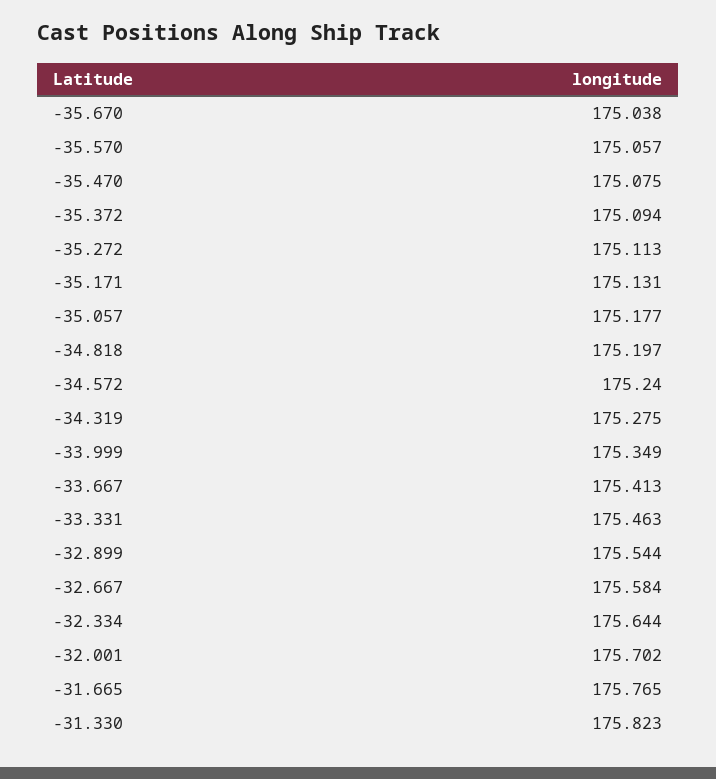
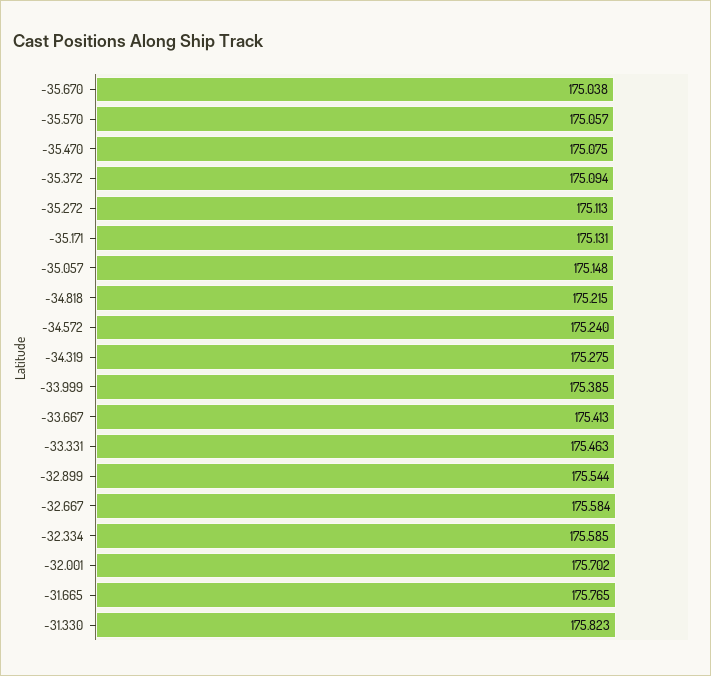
-35.057: 175.177 -> 175.148
-34.818: 175.197 -> 175.215
-33.999: 175.349 -> 175.385
-32.334: 175.644 -> 175.585

